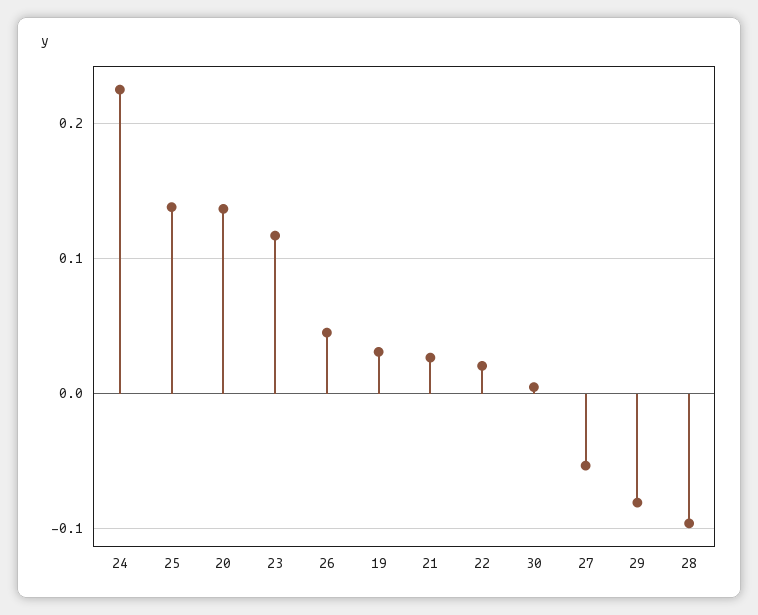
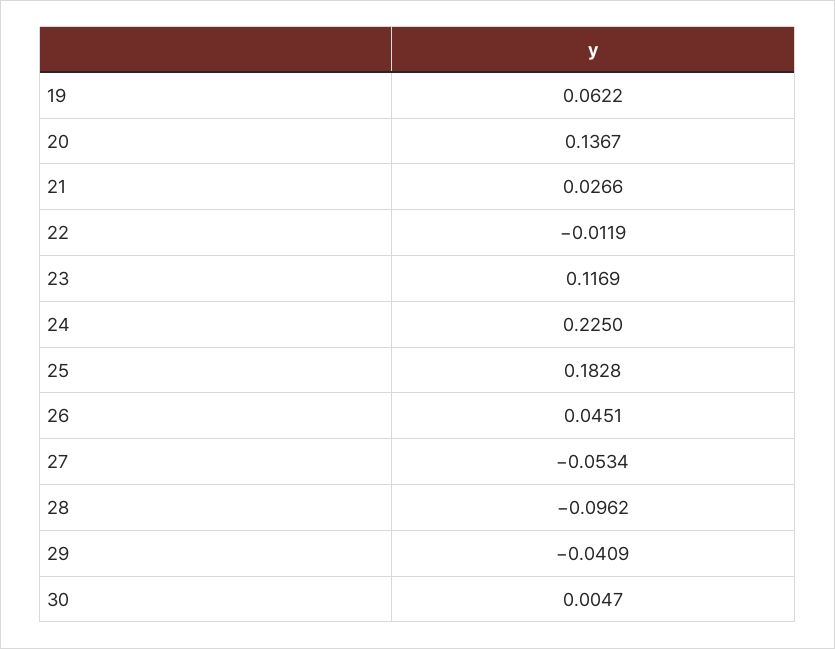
25: 0.14 -> 0.1828
19: 0.03 -> 0.0622
22: 0.02 -> -0.0119
29: -0.08 -> -0.0409

